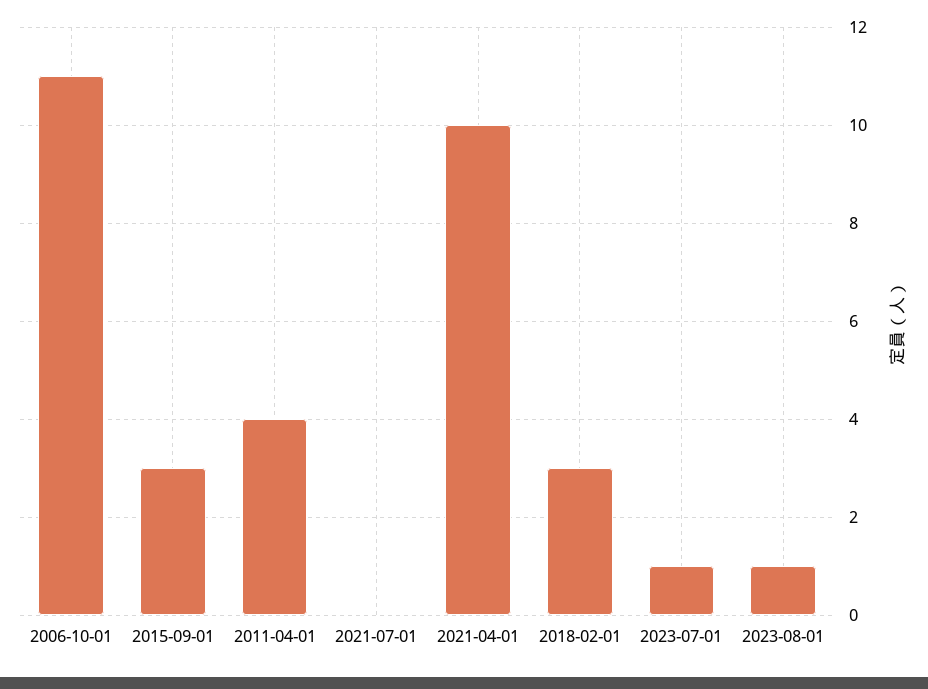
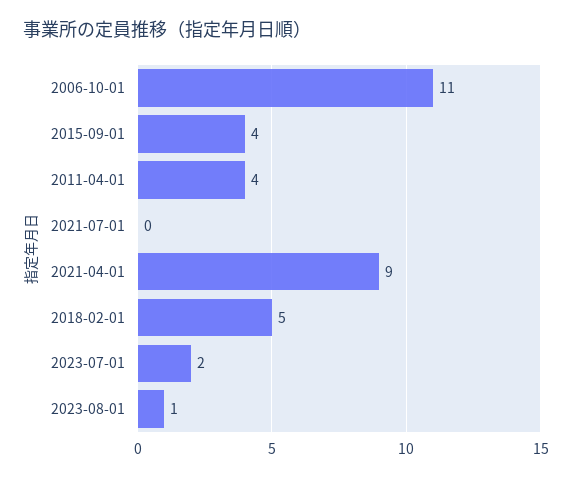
2015-09-01: 3 -> 4
2021-04-01: 10 -> 9
2018-02-01: 3 -> 5
2023-07-01: 1 -> 2

